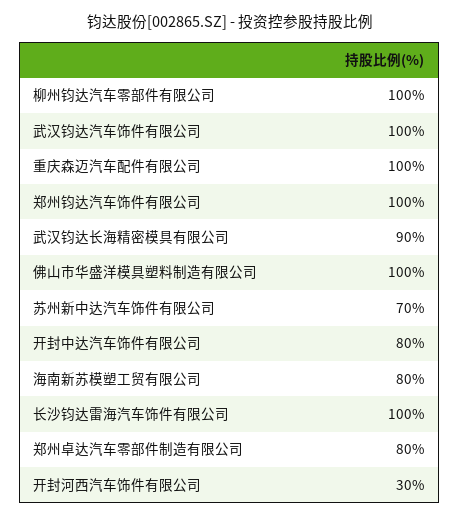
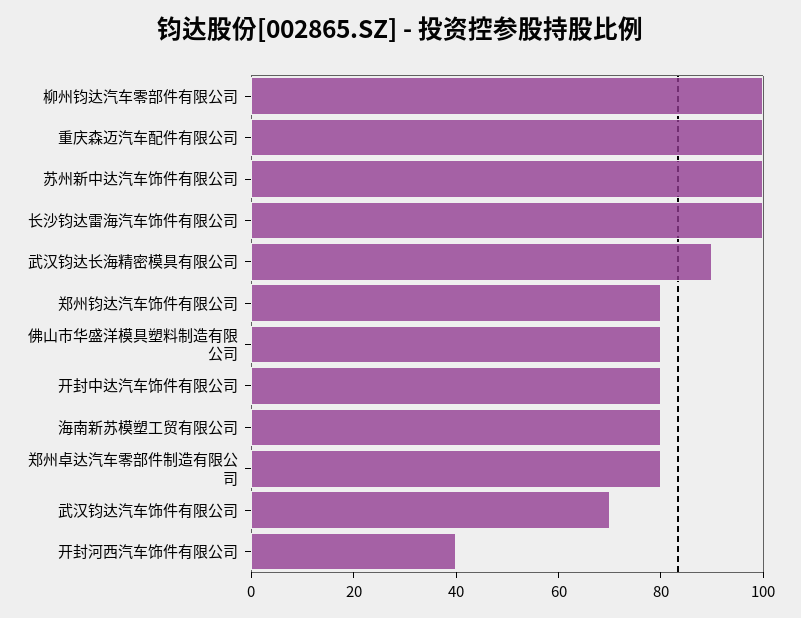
武汉钧达汽车饰件有限公司: 100 -> 70
郑州钧达汽车饰件有限公司: 100 -> 80
佛山市华盛洋模具塑料制造有限公司: 100 -> 80
苏州新中达汽车饰件有限公司: 70 -> 100
开封河西汽车饰件有限公司: 30 -> 40

